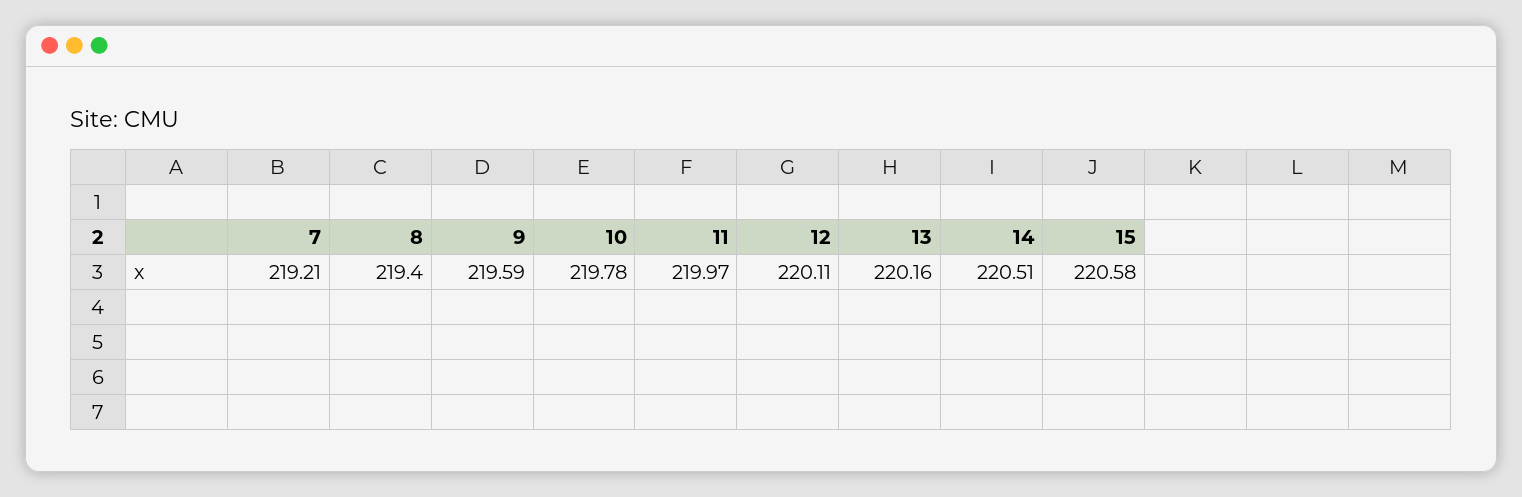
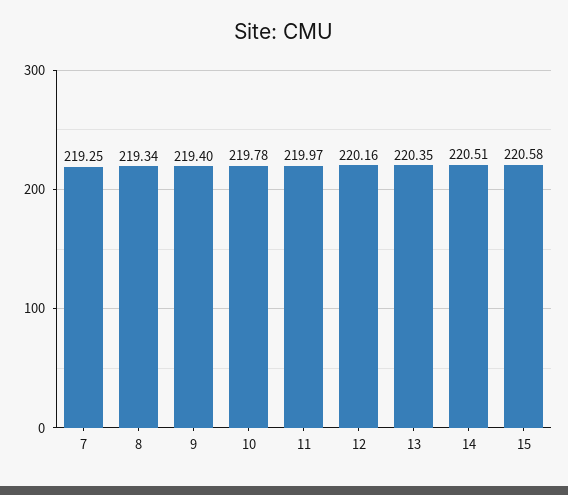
7: 219.21 -> 219.25
8: 219.4 -> 219.34
9: 219.59 -> 219.4
12: 220.11 -> 220.16
13: 220.16 -> 220.35

